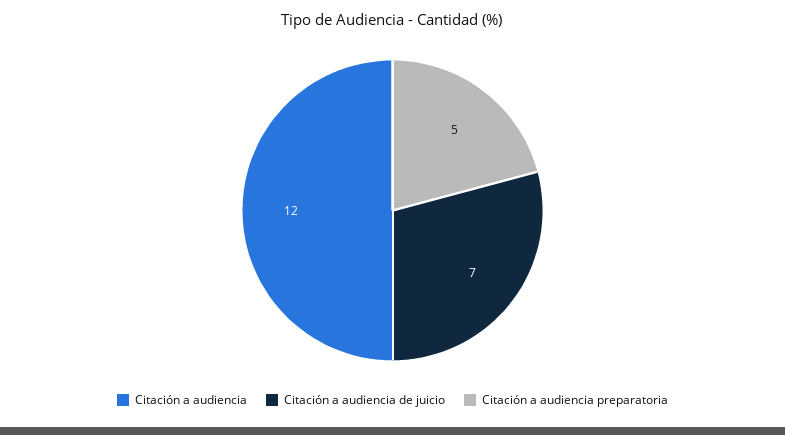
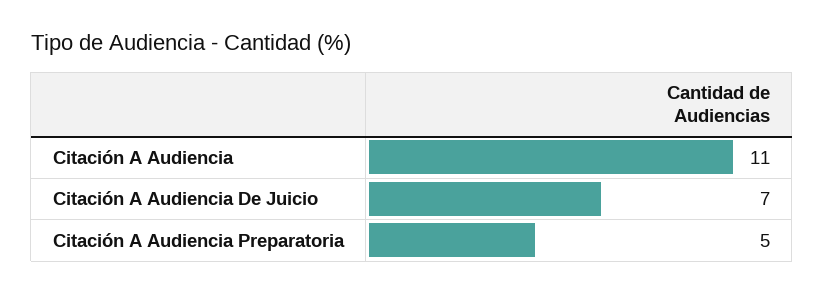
Citación a audiencia: 12 -> 11

